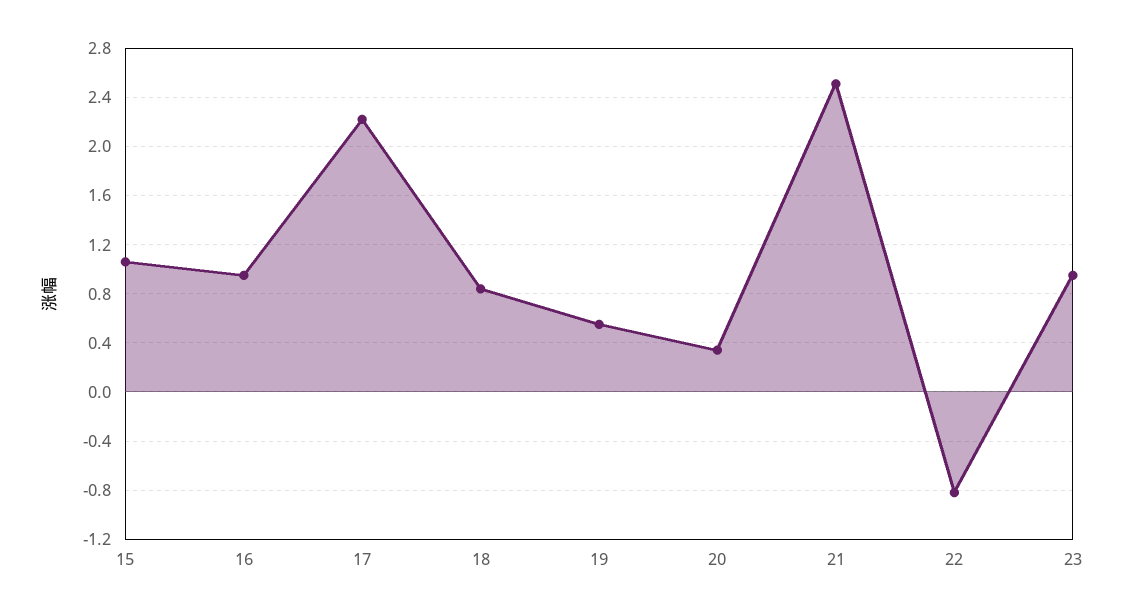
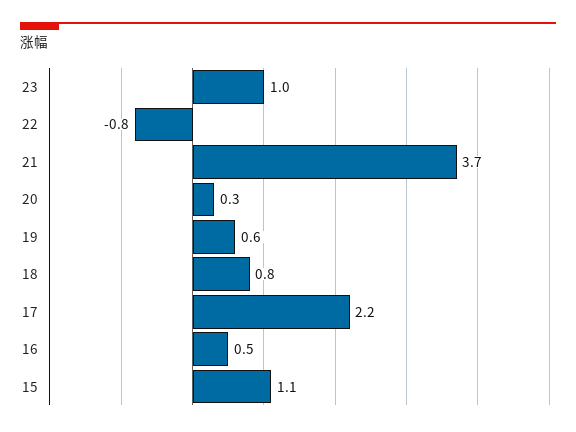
16: 0.95 -> 0.5
21: 2.5 -> 3.7

